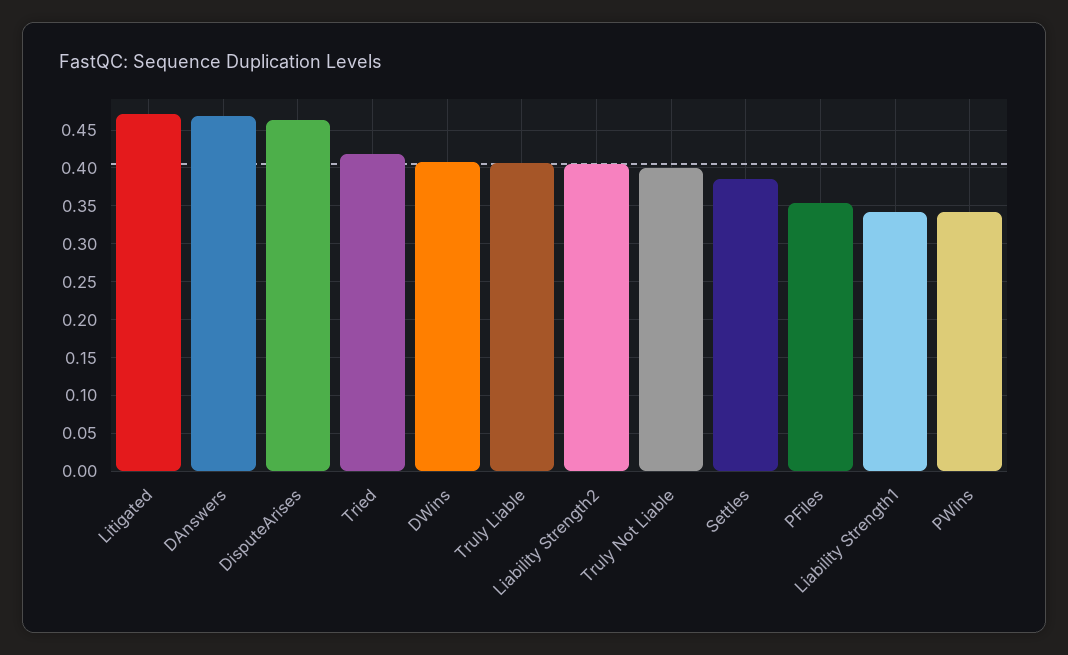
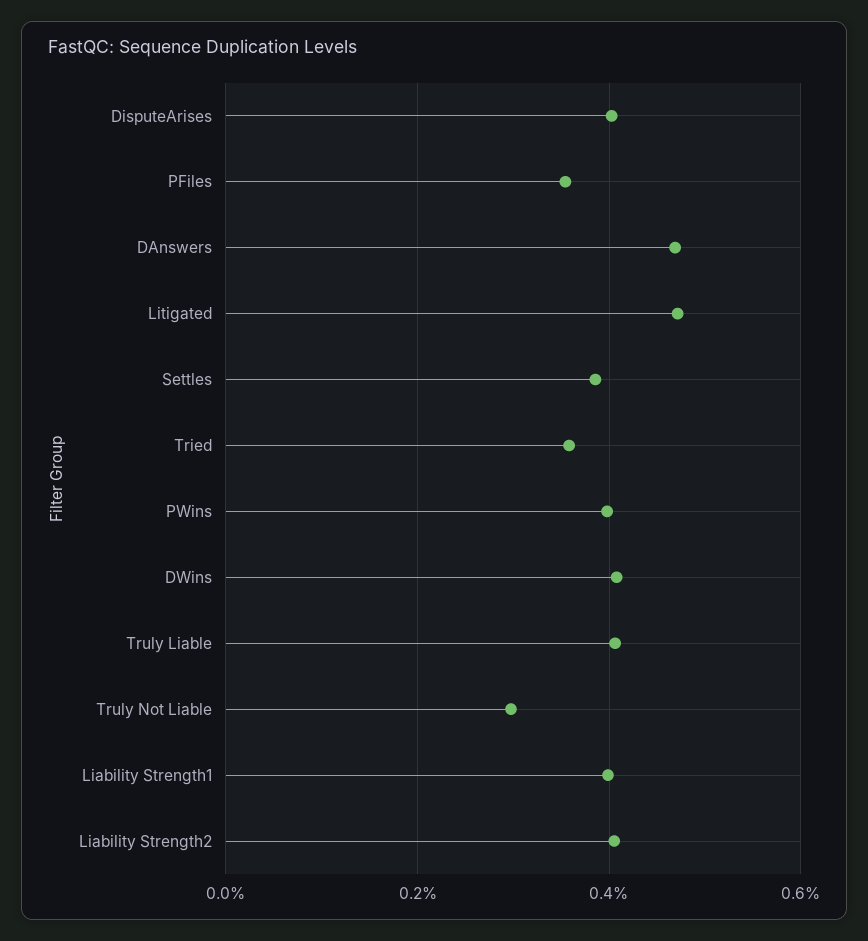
DisputeArises: 0.46 -> 0.4
Tried: 0.42 -> 0.36
Truly Not Liable: 0.4 -> 0.3
Liability Strength1: 0.34 -> 0.4
PWins: 0.34 -> 0.4

